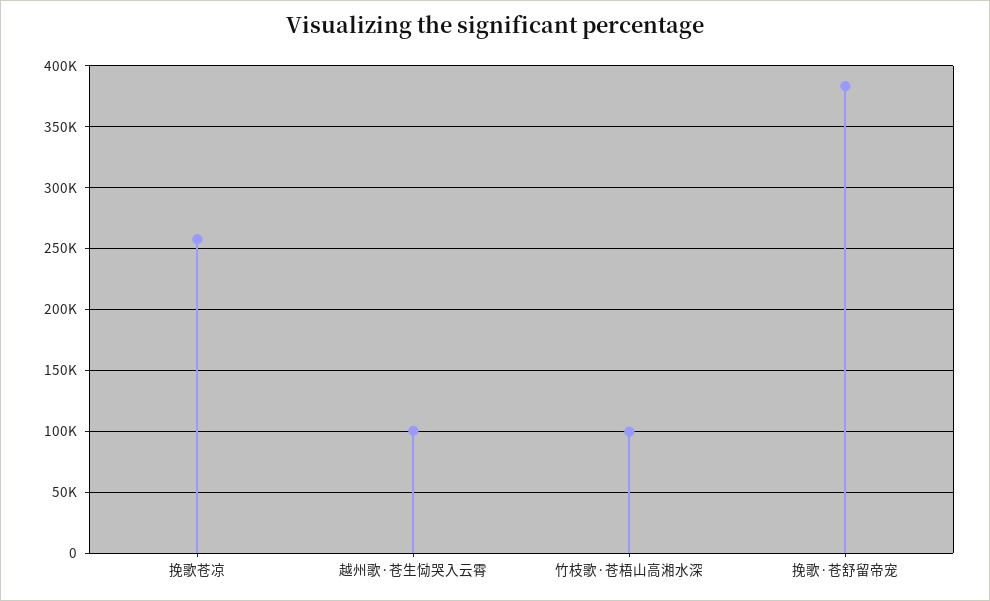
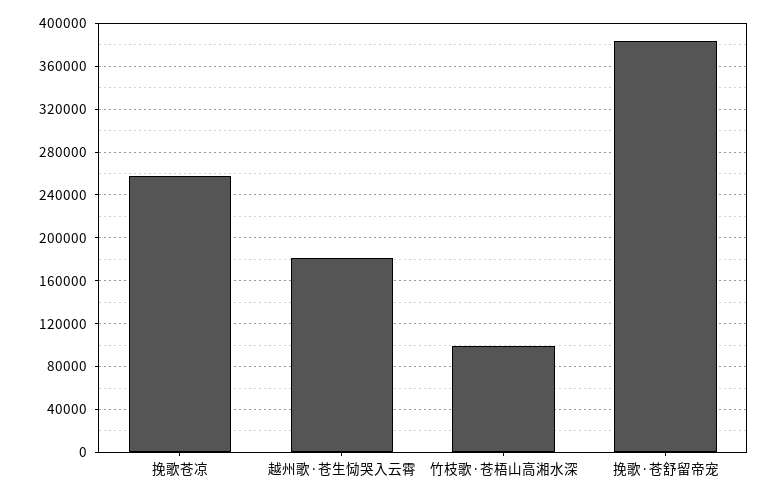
越州歌·苍生恸哭入云霄: 100000 -> 180000

